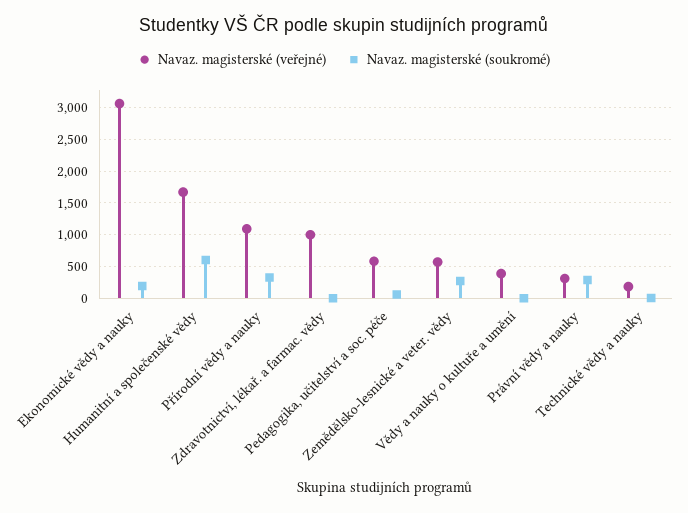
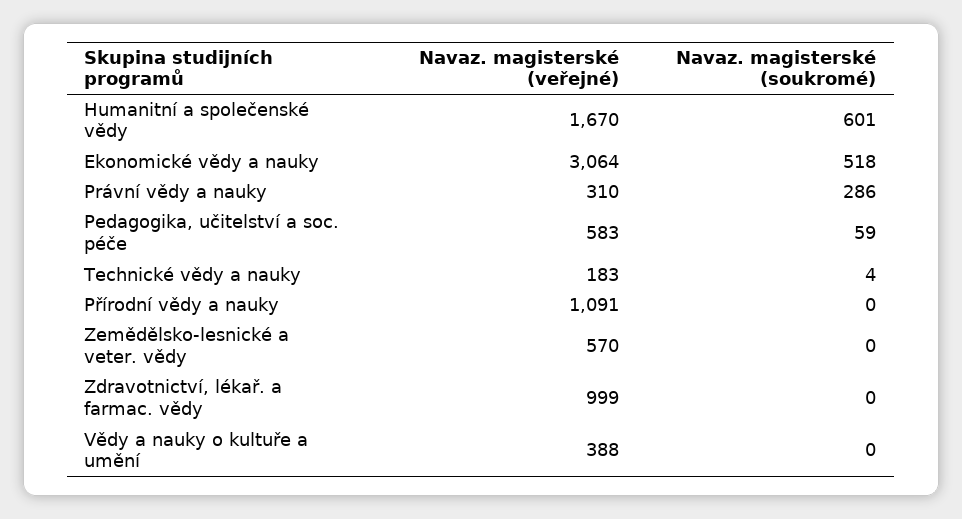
Navaz. magisterské (soukromé), Ekonomické vědy a nauky: 200 -> 518
Navaz. magisterské (soukromé), Přírodní vědy a nauky: 300 -> 0
Navaz. magisterské (soukromé), Zemědělsko-lesnické a veter. vědy: 300 -> 0

